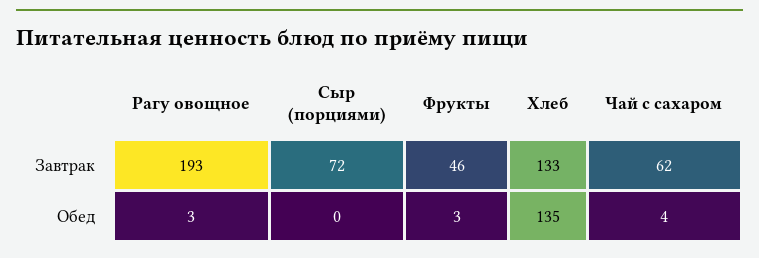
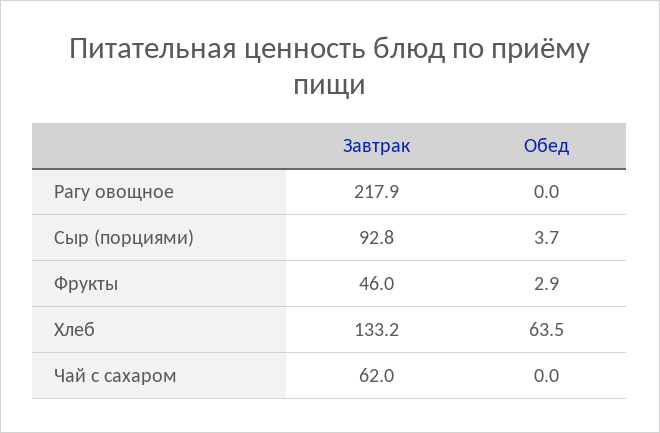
Рагу овощное, Завтрак: 193 -> 217.9
Сыр (порциями), Завтрак: 72 -> 92.8
Рагу овощное, Обед: 3 -> 0
Сыр (порциями), Обед: 0 -> 3.7
Хлеб, Обед: 135 -> 63.5
Чай с сахаром, Обед: 4 -> 0

